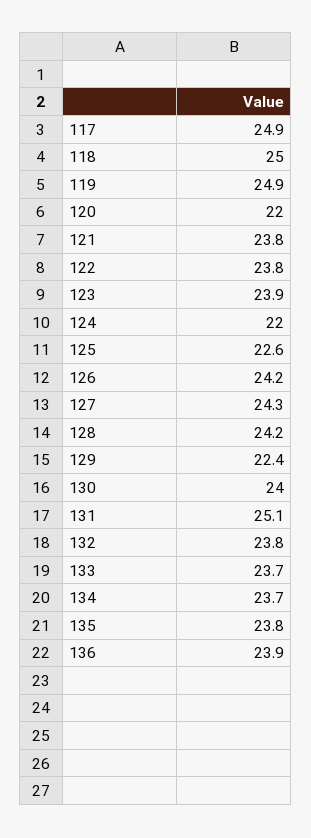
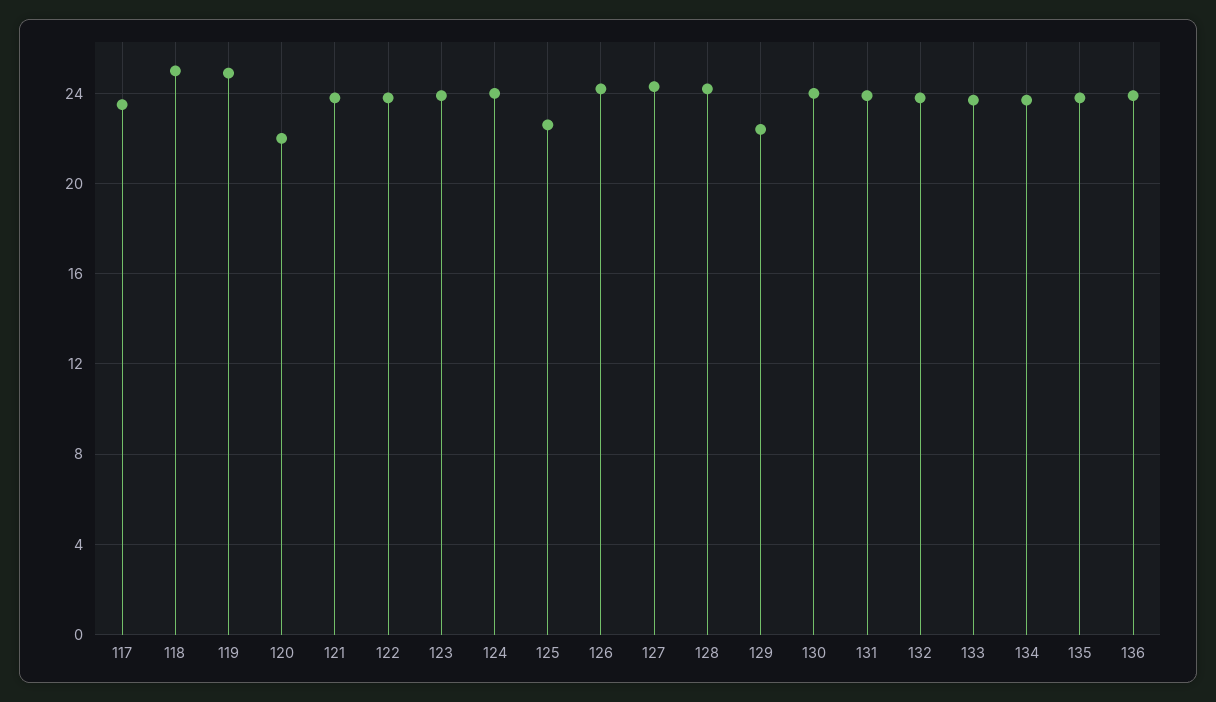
117: 24.9 -> 23.5
124: 22 -> 24
131: 25.1 -> 24

